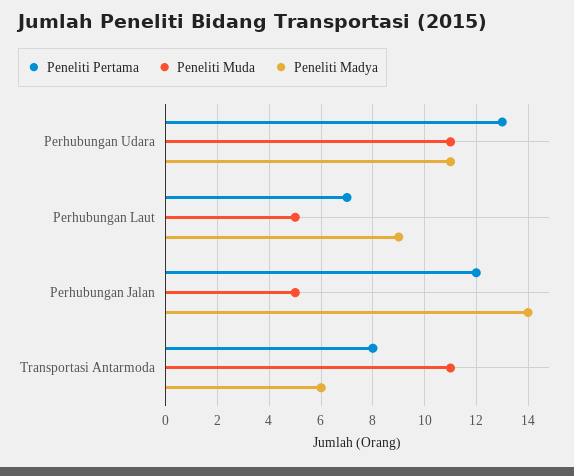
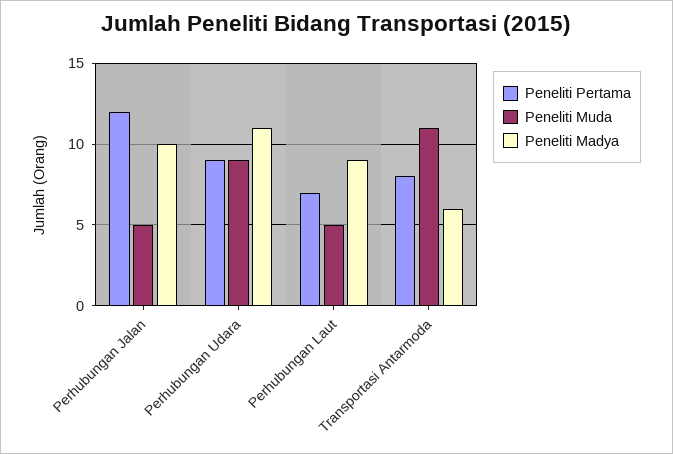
Peneliti Pertama, Perhubungan Udara: 13 -> 9
Peneliti Muda, Perhubungan Udara: 11 -> 9
Peneliti Madya, Perhubungan Jalan: 14 -> 10

